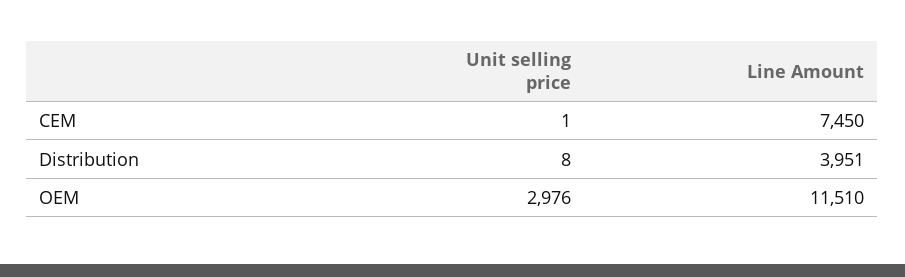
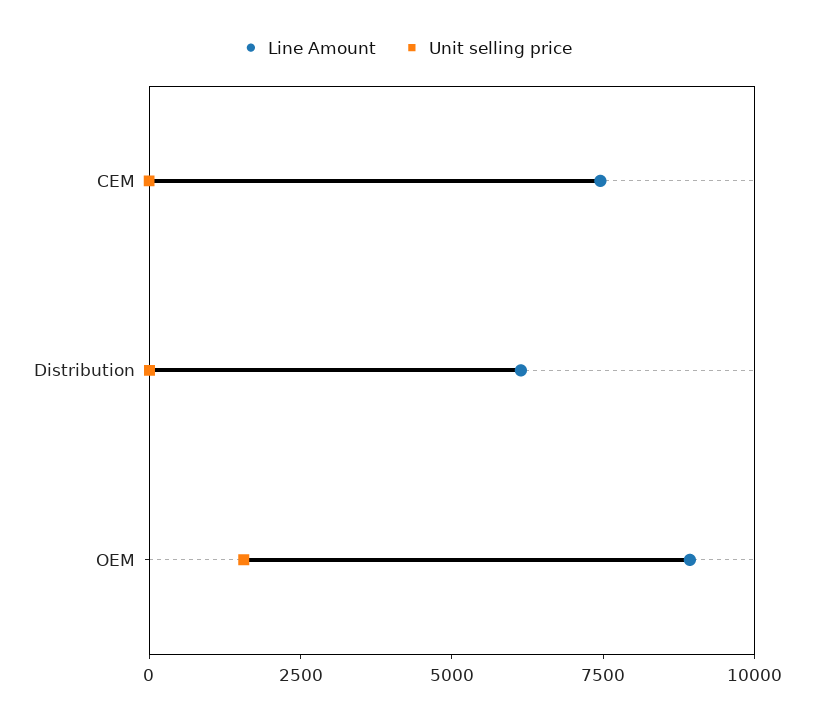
Line Amount, Distribution: 3951 -> 6000
Unit selling price, OEM: 2976 -> 1500
Line Amount, OEM: 11510 -> 9000

